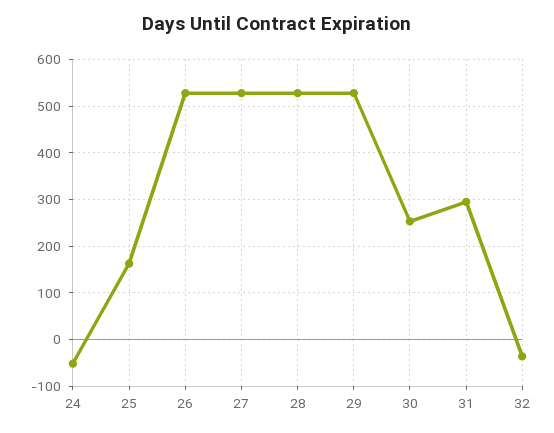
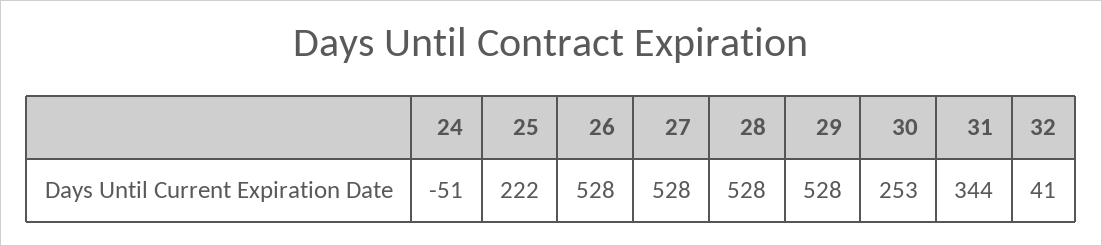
25: 160 -> 222
31: 300 -> 344
32: -40 -> 41

